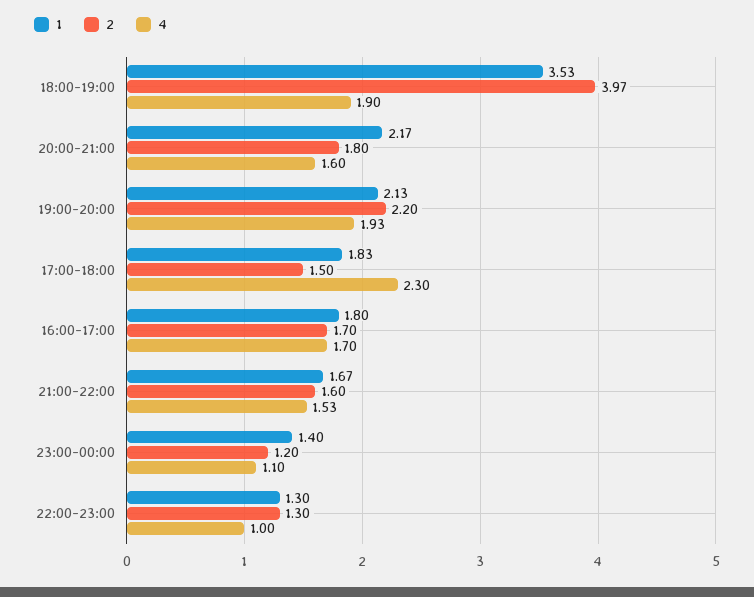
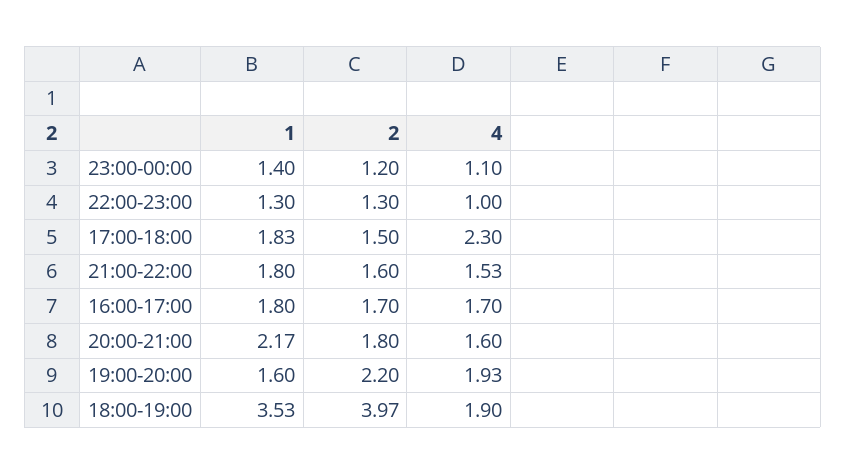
1, 19:00-20:00: 2.13 -> 1.6
1, 21:00-22:00: 1.67 -> 1.8

